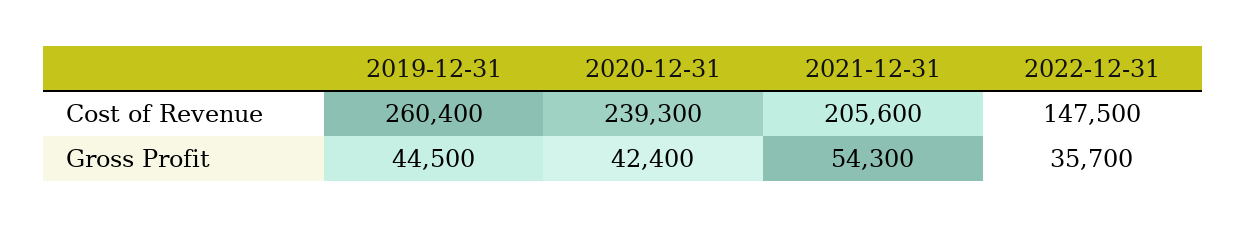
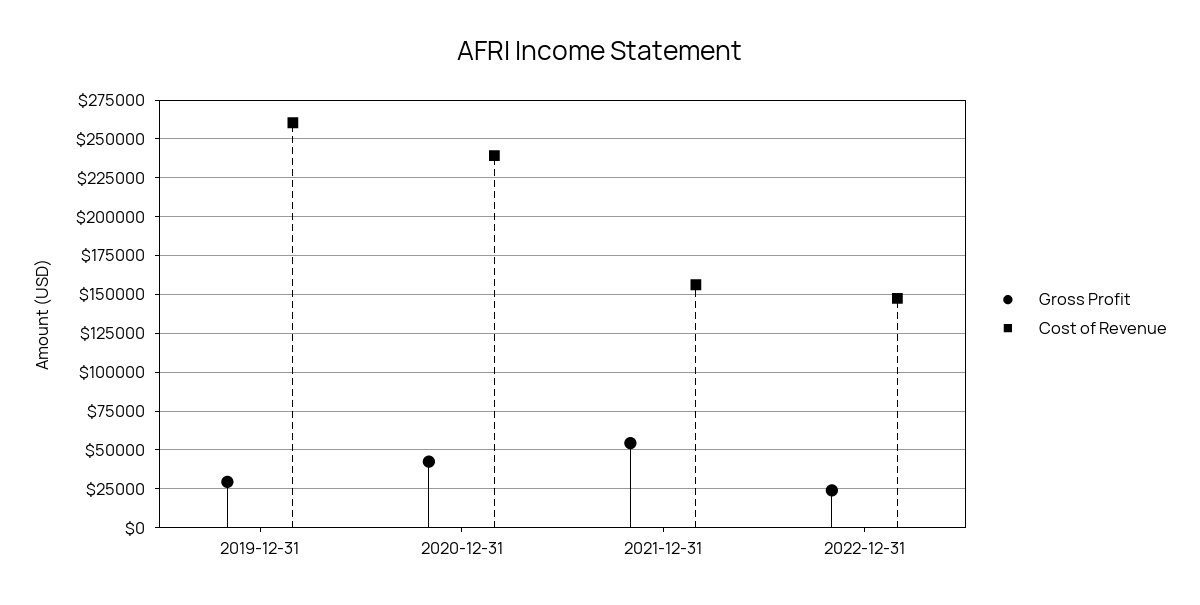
Cost of Revenue, 2021-12-31: 205600 -> 155000
Gross Profit, 2019-12-31: 44500 -> 30000
Gross Profit, 2022-12-31: 35700 -> 25000

